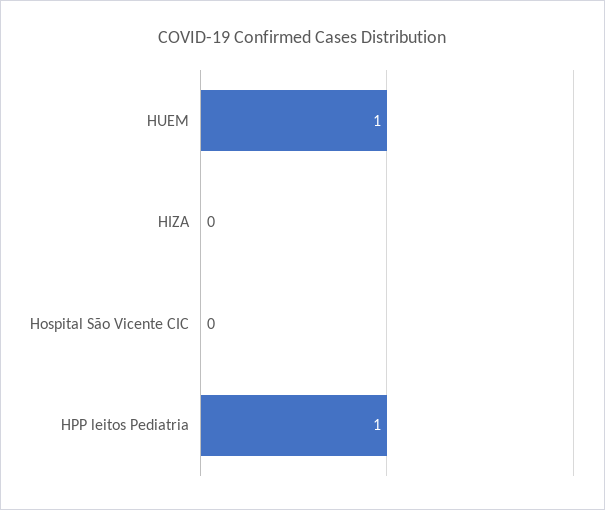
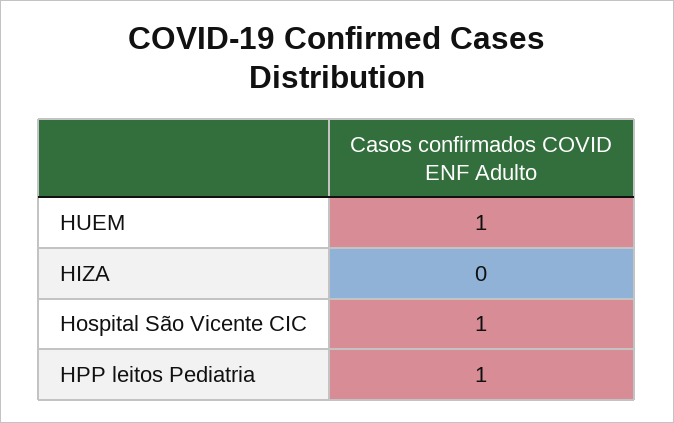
Hospital São Vicente CIC: 0 -> 1

